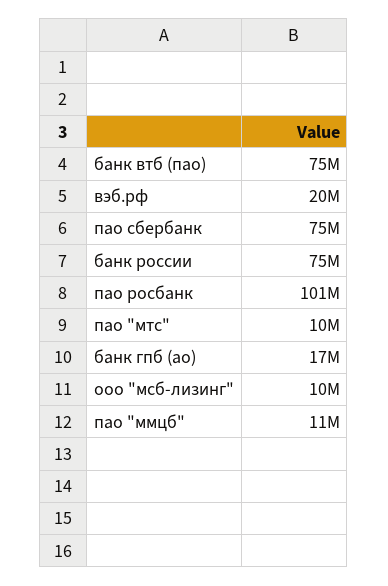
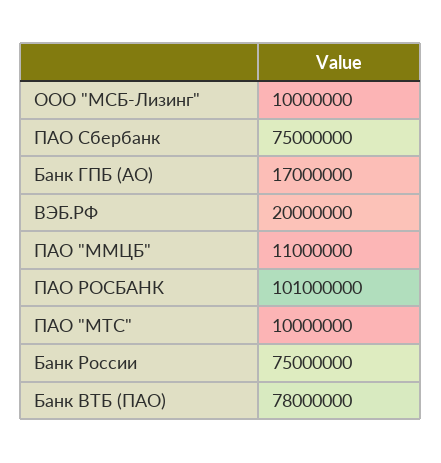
банк втб (пао): 75000000 -> 78000000

